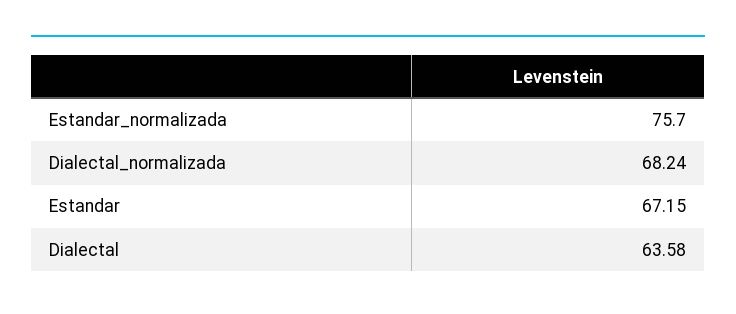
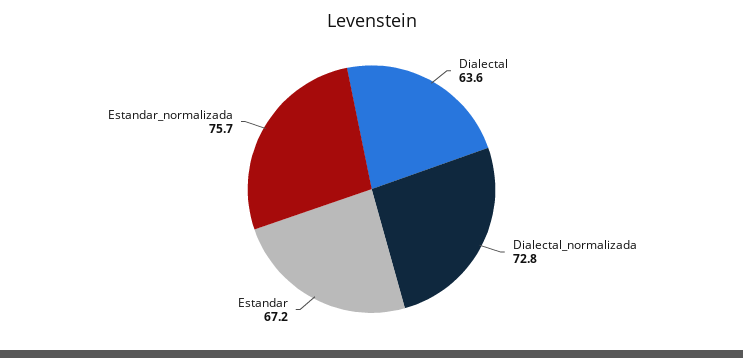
Dialectal_normalizada: 68.24 -> 72.8

